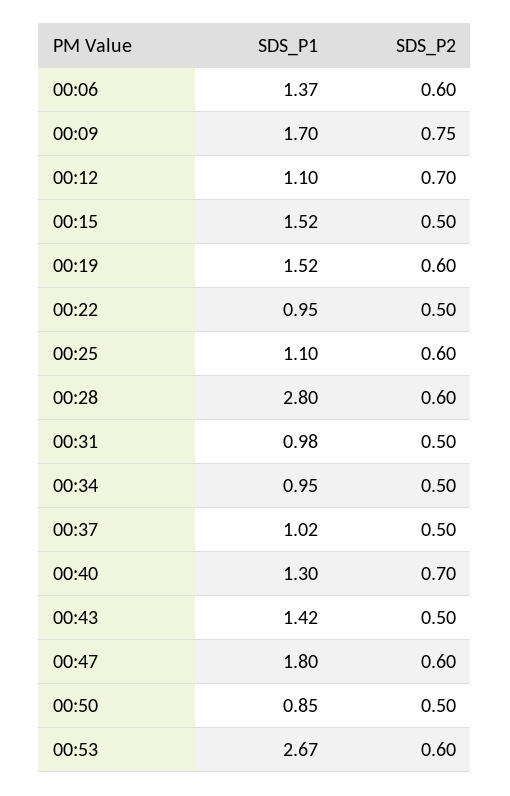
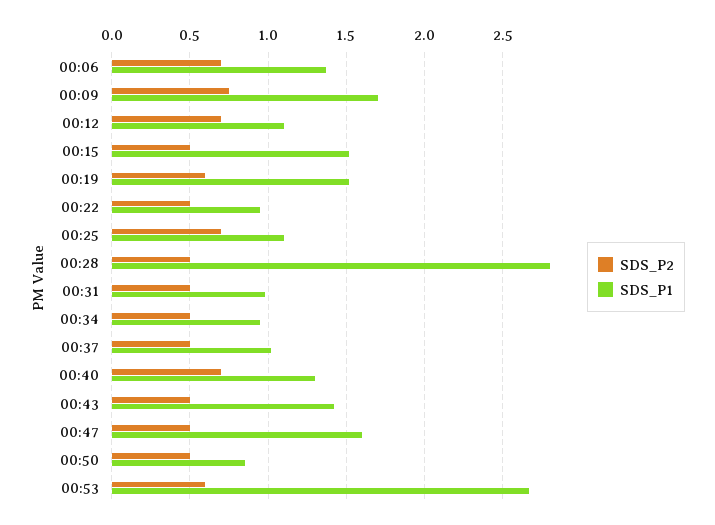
SDS_P2, 00:06: 0.6 -> 0.7
SDS_P2, 00:25: 0.6 -> 0.7
SDS_P2, 00:28: 0.6 -> 0.5
SDS_P1, 00:47: 1.8 -> 1.6
SDS_P2, 00:47: 0.6 -> 0.5

